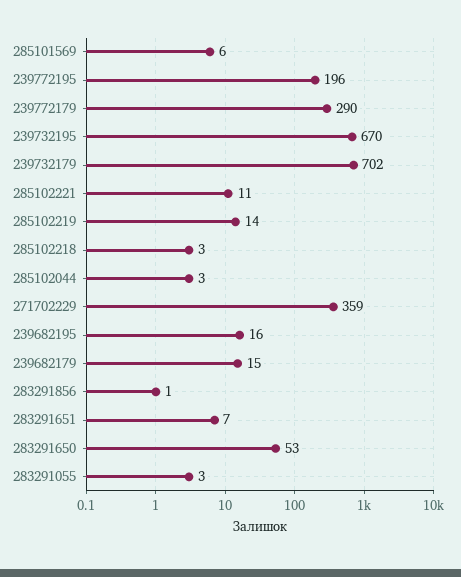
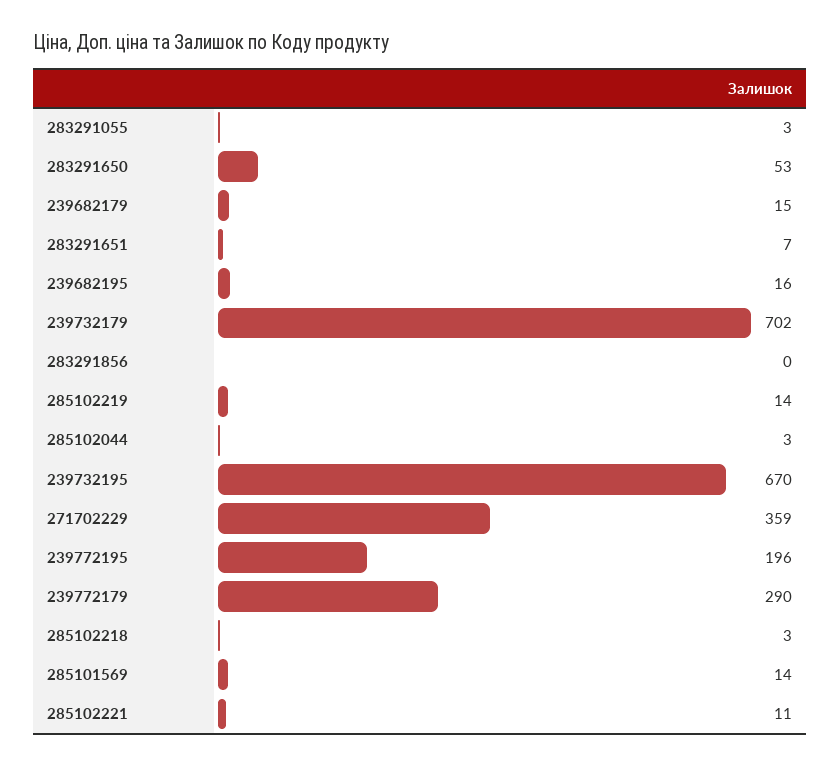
285101569: 6 -> 14
283291856: 1 -> 0

